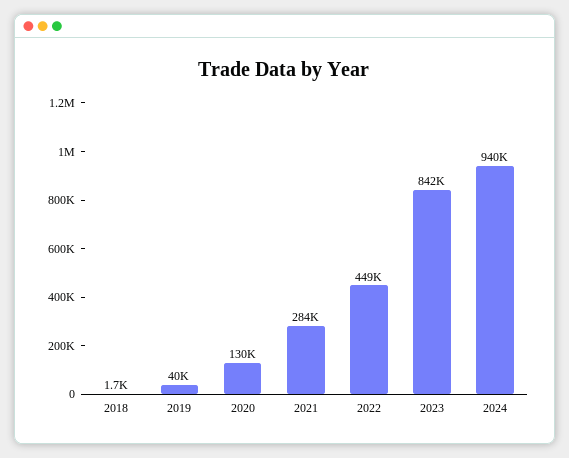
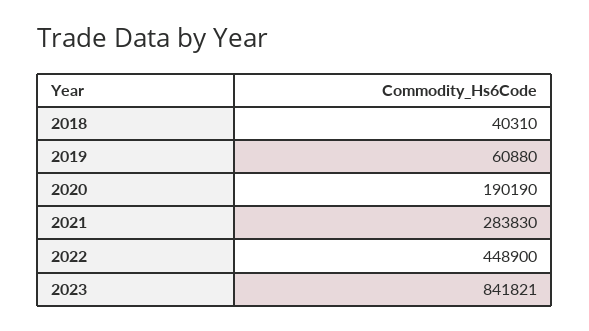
2018: 1700 -> 40310
2019: 40000 -> 60880
2020: 130000 -> 190190
2024: 940000 -> none

